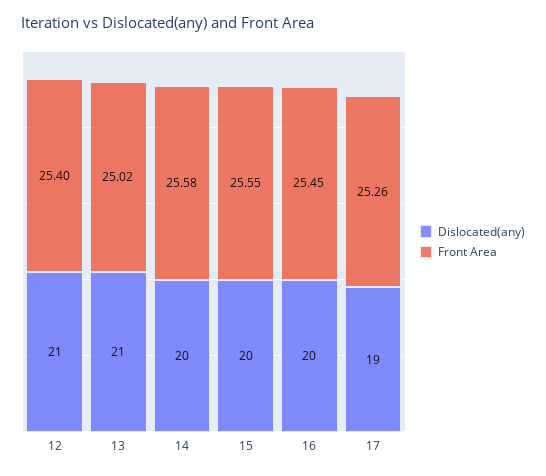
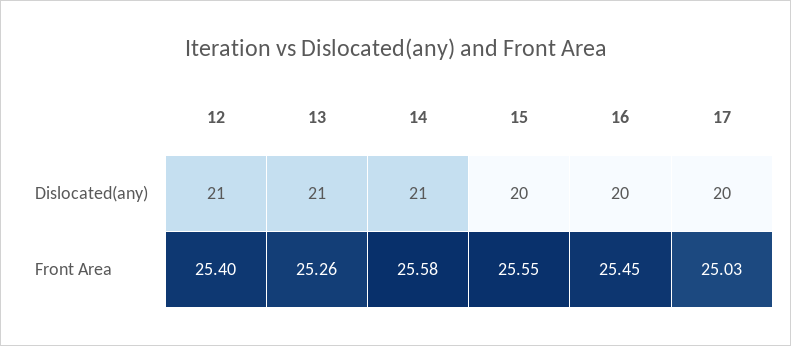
Front Area, 13: 25.02 -> 25.26
Dislocated(any), 14: 20 -> 21
Dislocated(any), 17: 19 -> 20
Front Area, 17: 25.26 -> 25.03

